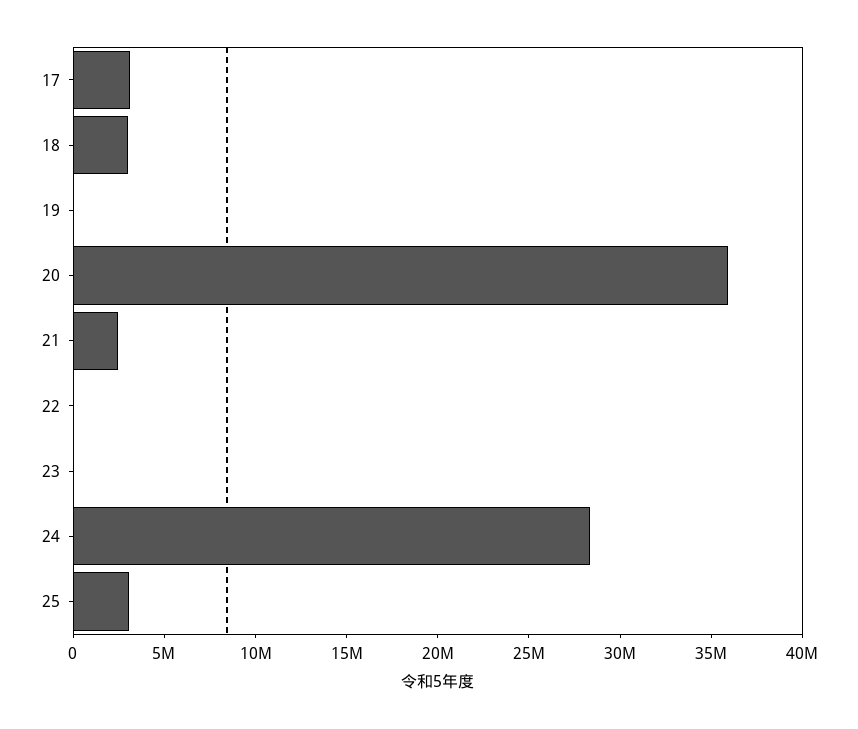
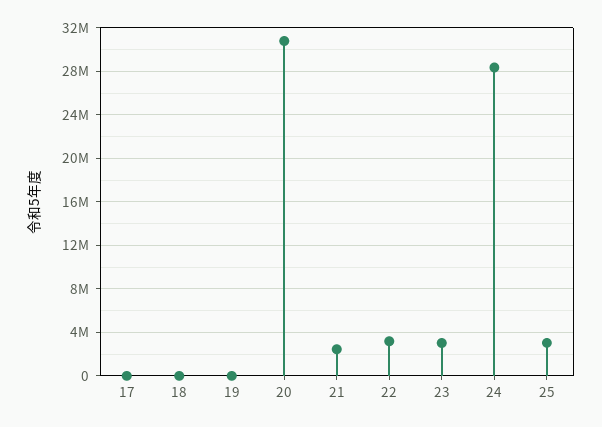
17: 3000000 -> 0
18: 3000000 -> 0
20: 36000000 -> 31000000
22: 0 -> 3000000
23: 0 -> 3000000

